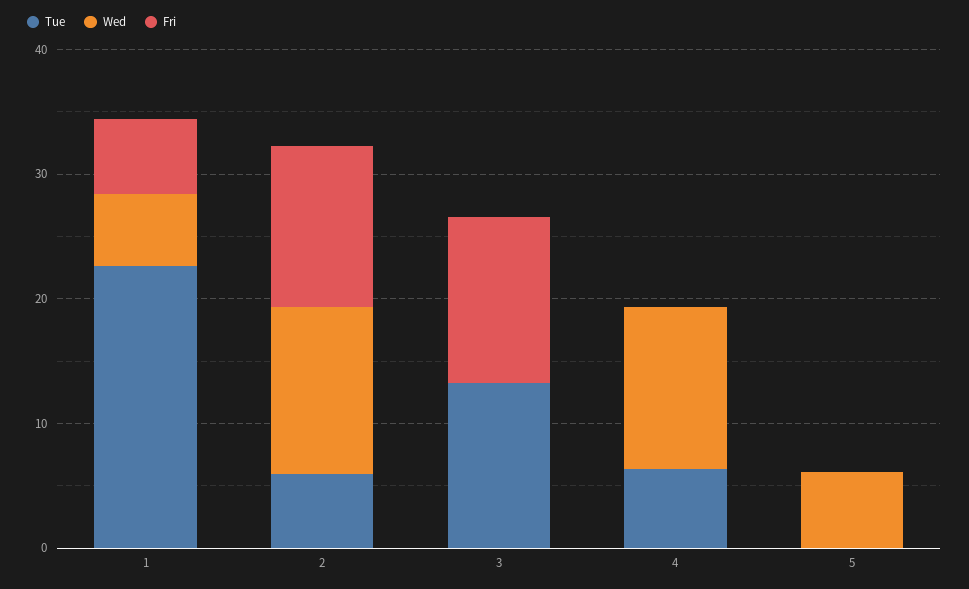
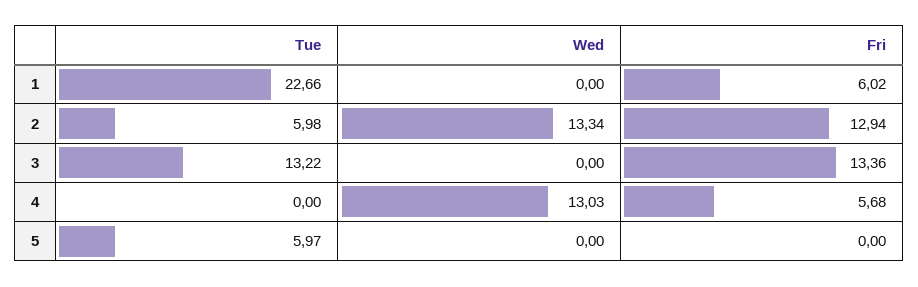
Wed, 1: 6 -> 0
Tue, 4: 6 -> 0
Fri, 4: 0 -> 5.68
Tue, 5: 0 -> 5.97
Wed, 5: 6 -> 0

